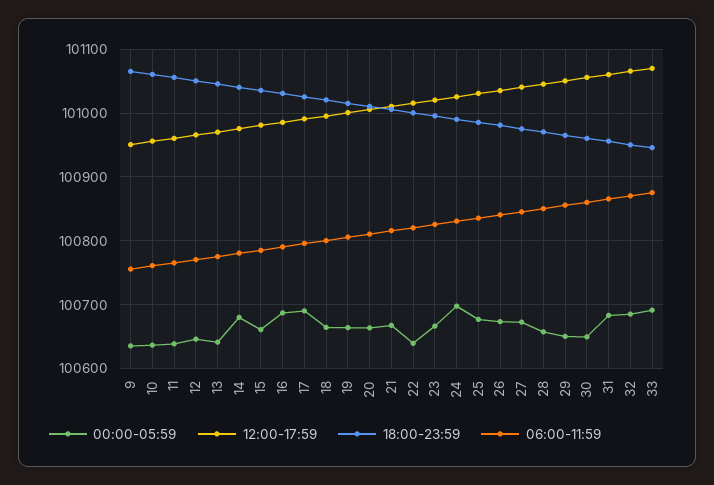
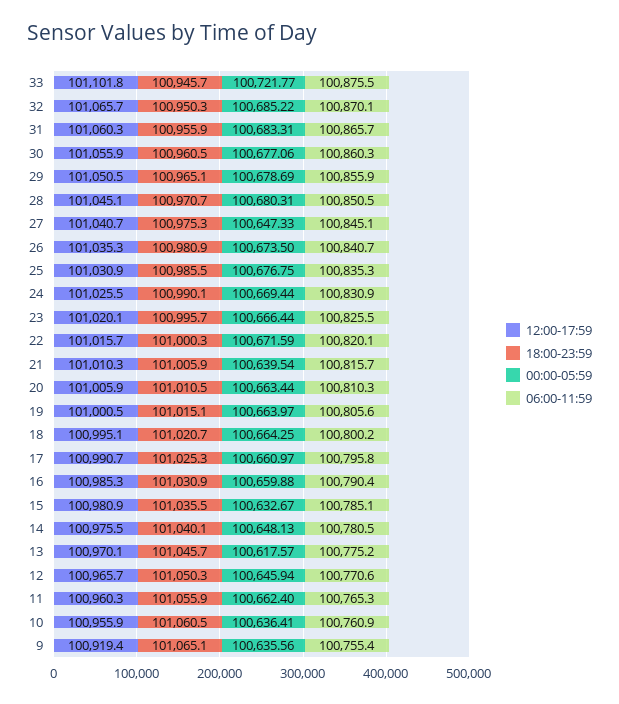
12:00-17:59, 9: 100950 -> 100919.4
00:00-05:59, 11: 100640 -> 100662.4
00:00-05:59, 13: 100640 -> 100617.57
00:00-05:59, 14: 100680 -> 100648.13
00:00-05:59, 15: 100660 -> 100632.67
00:00-05:59, 16: 100690 -> 100659.88
00:00-05:59, 17: 100690 -> 100660.97
00:00-05:59, 21: 100670 -> 100639.54
00:00-05:59, 22: 100640 -> 100671.59
00:00-05:59, 24: 100700 -> 100669.44
00:00-05:59, 27: 100670 -> 100647.33
00:00-05:59, 28: 100660 -> 100680.31
00:00-05:59, 29: 100650 -> 100678.69
00:00-05:59, 30: 100650 -> 100677.06
00:00-05:59, 33: 100690 -> 100721.77
12:00-17:59, 33: 101070 -> 101101.8

